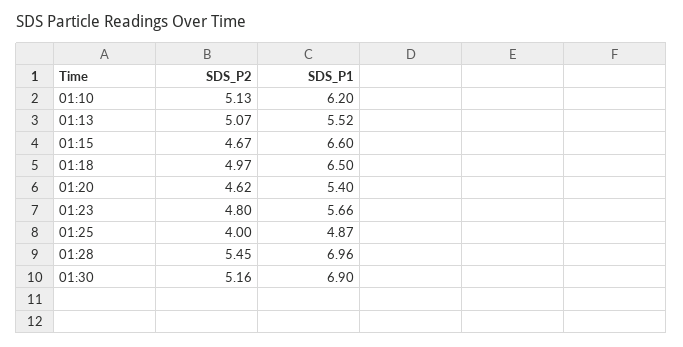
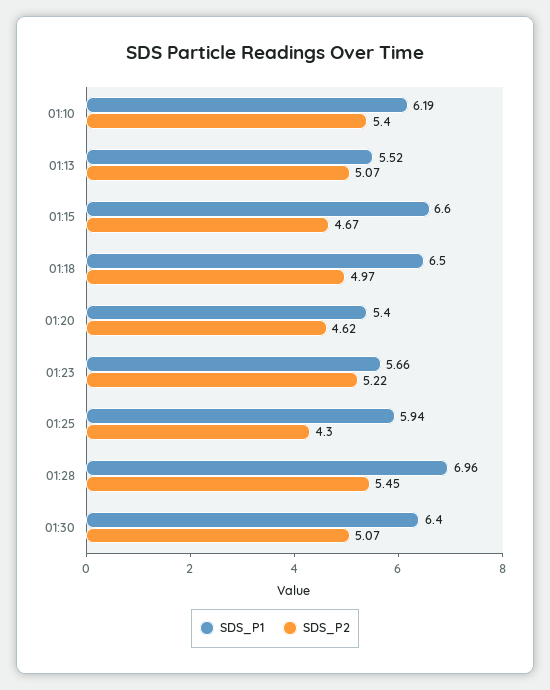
SDS_P2, 01:10: 5.13 -> 5.4
SDS_P1, 01:10: 6.2 -> 6.19
SDS_P2, 01:23: 4.8 -> 5.22
SDS_P2, 01:25: 4 -> 4.3
SDS_P1, 01:25: 4.87 -> 5.94
SDS_P2, 01:30: 5.16 -> 5.07
SDS_P1, 01:30: 6.9 -> 6.4

